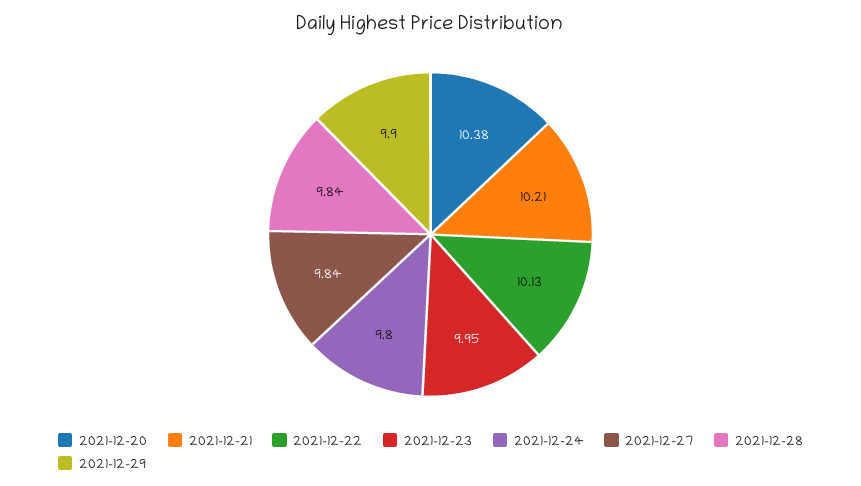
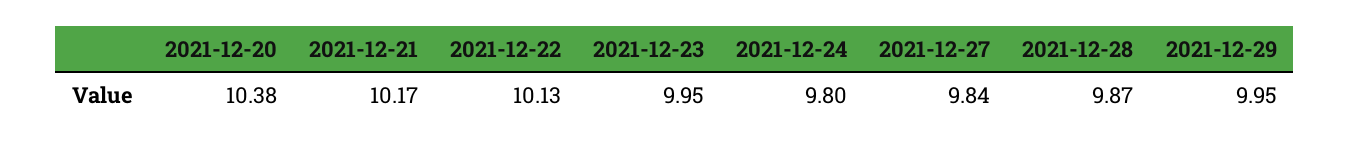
2021-12-21: 10.21 -> 10.17
2021-12-28: 9.84 -> 9.87
2021-12-29: 9.9 -> 9.95

